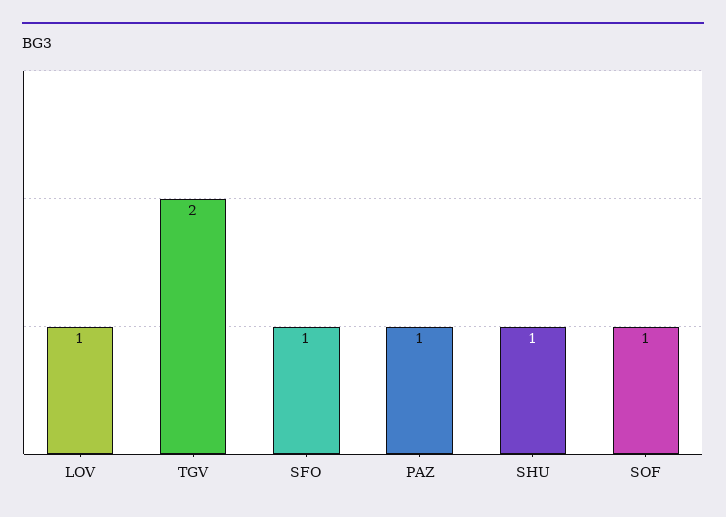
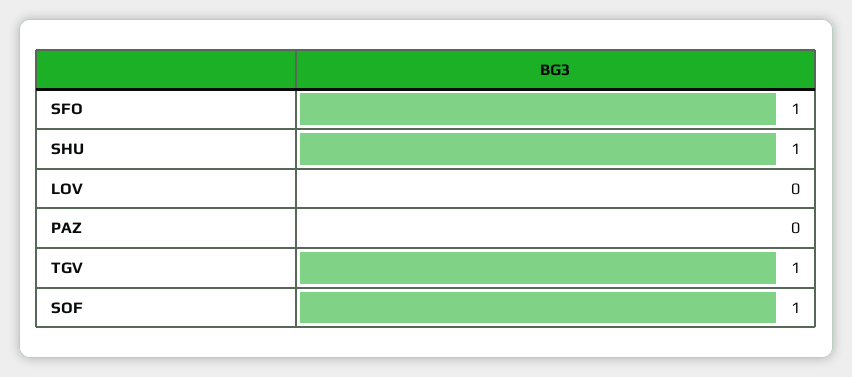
LOV: 1 -> 0
TGV: 2 -> 1
PAZ: 1 -> 0

